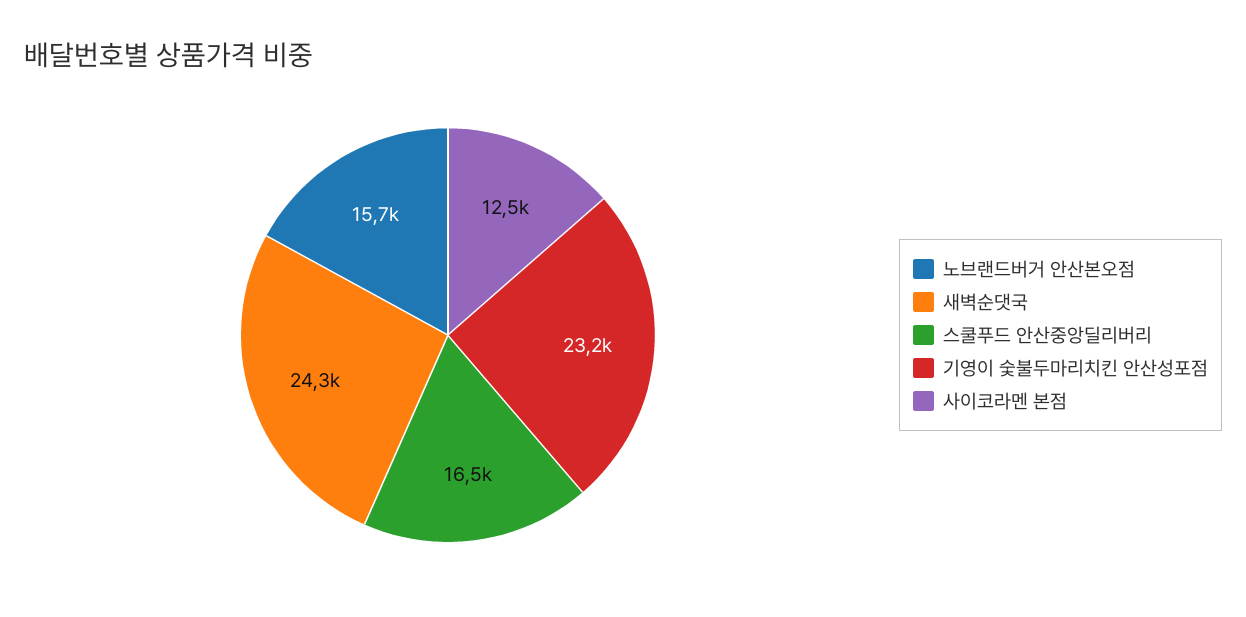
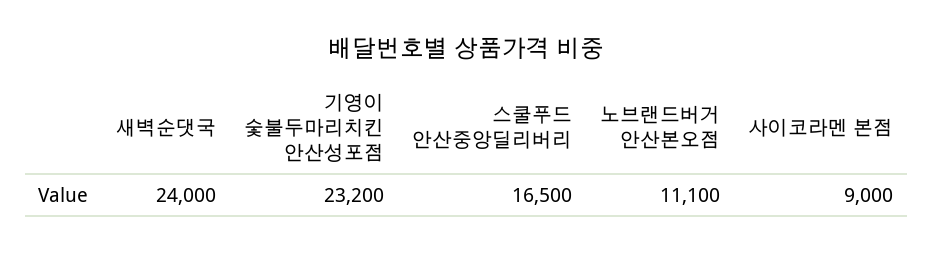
노브랜드버거 안산본오점: 15700 -> 11100
새벽순댓국: 24300 -> 24000
사이코라멘 본점: 12500 -> 9000

